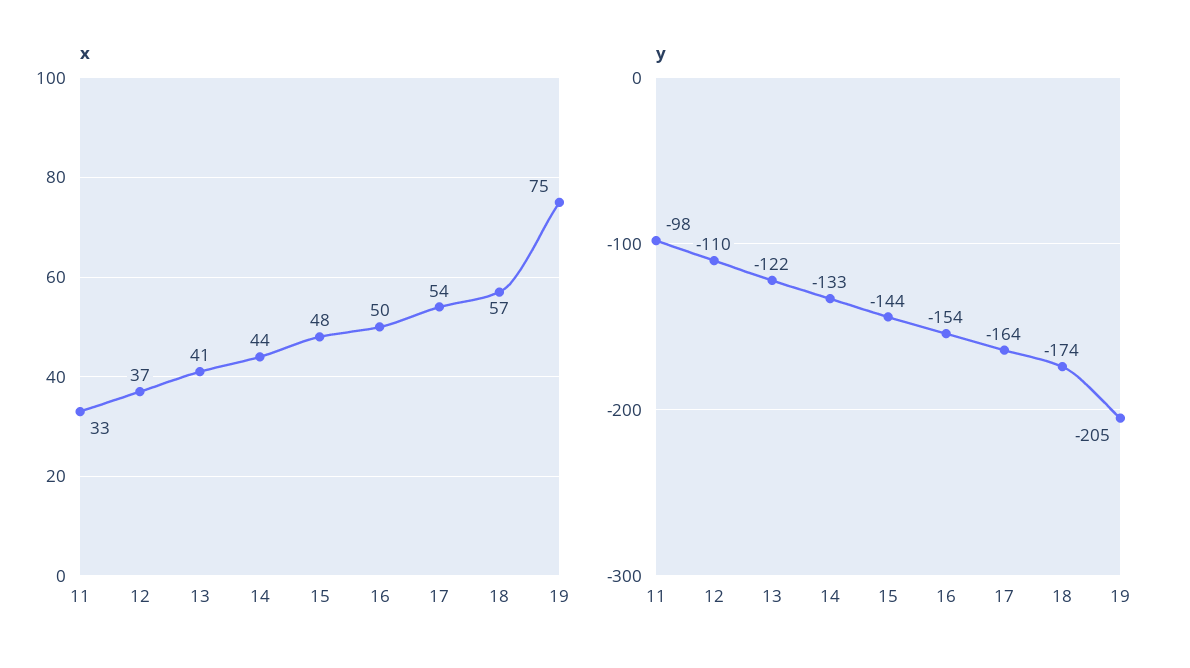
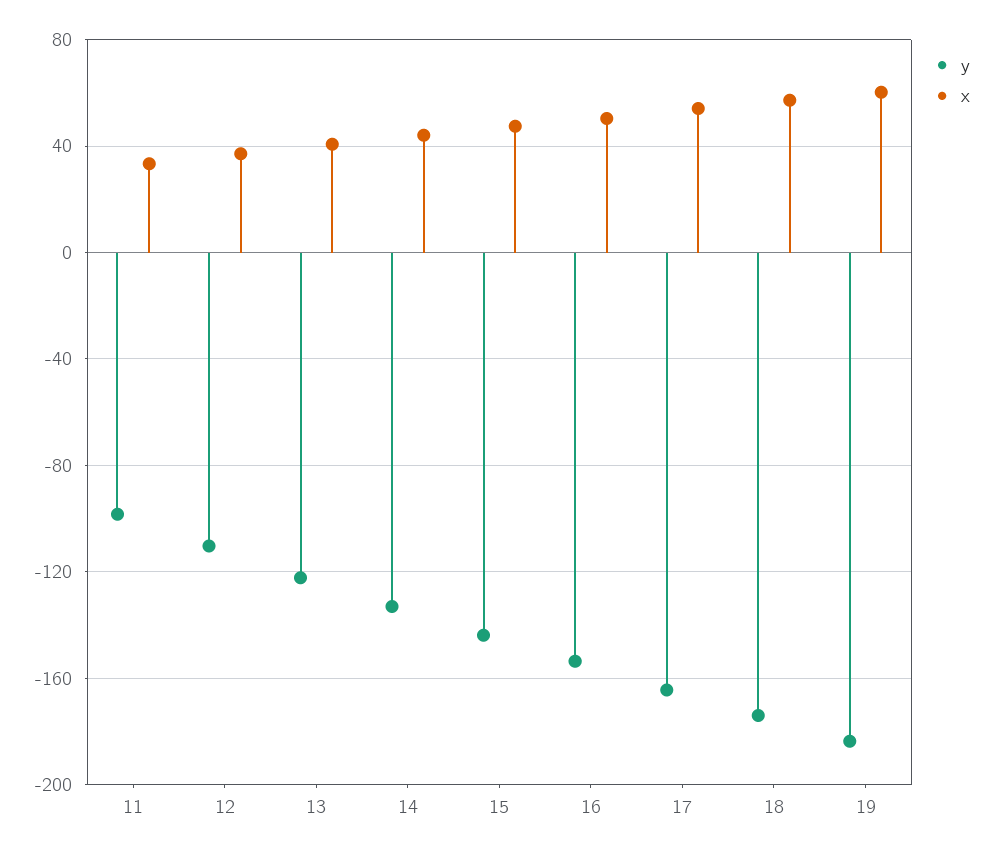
x, 19: 75 -> 60
y, 19: -205 -> -185

